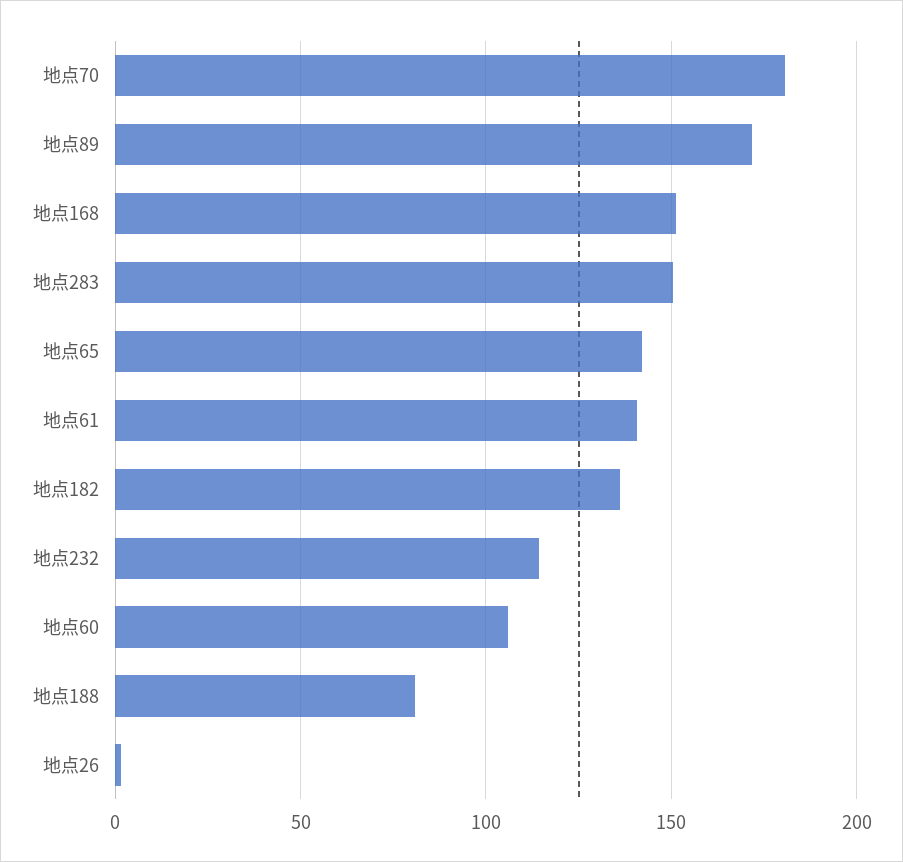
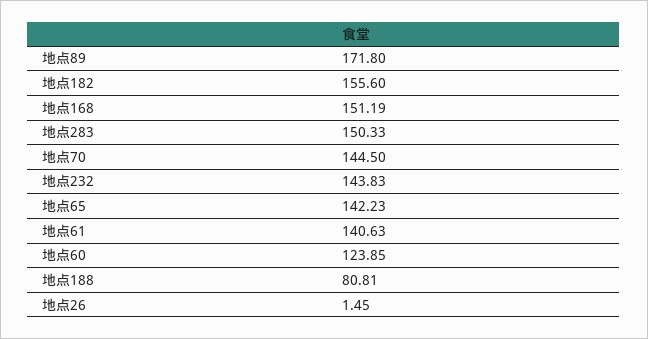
地点70: 180 -> 144.5
地点182: 135 -> 155.6
地点232: 115 -> 143.83
地点60: 105 -> 123.85

